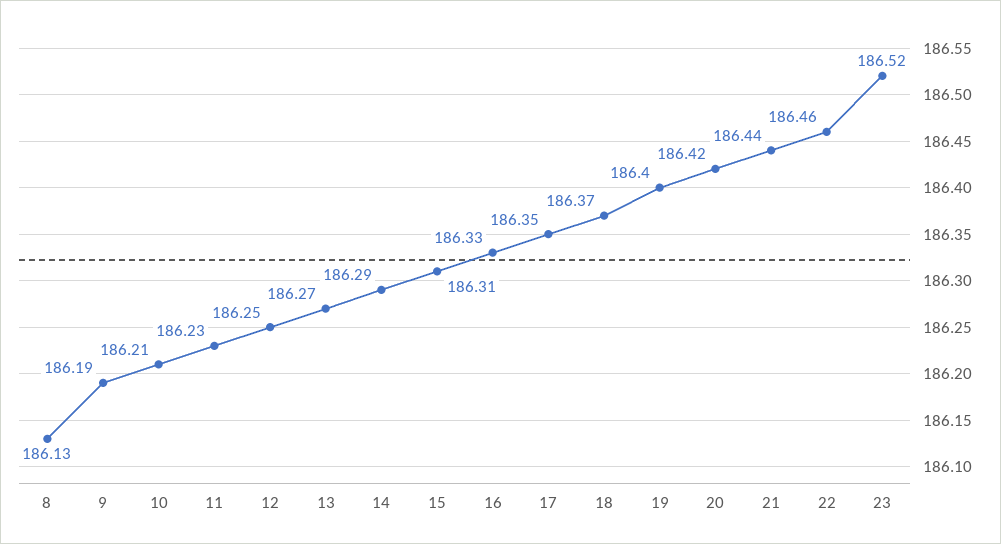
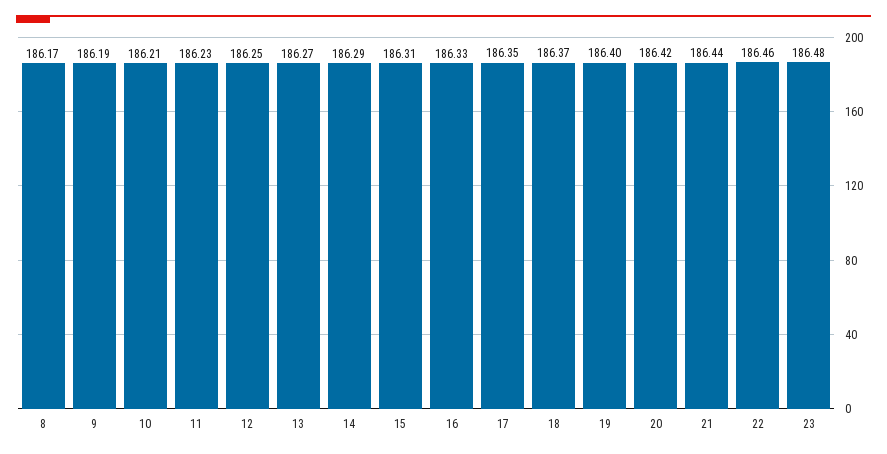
8: 186.13 -> 186.17
23: 186.52 -> 186.48

